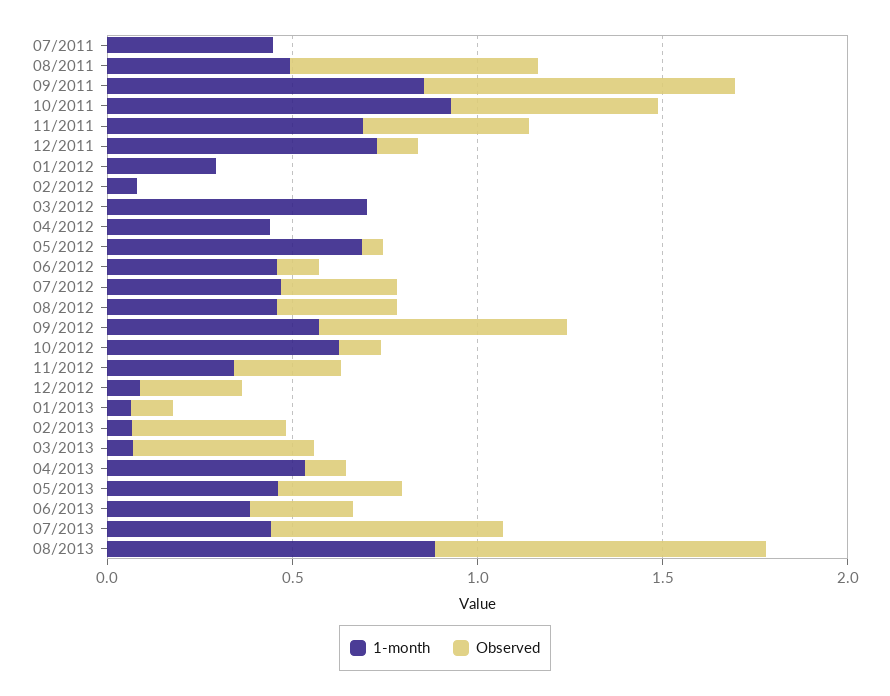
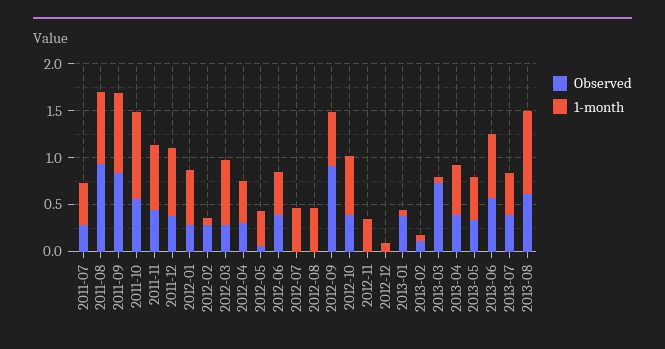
Observed, 07/2011: 0 -> 0.3
1-month, 08/2011: 0.5 -> 0.8
Observed, 08/2011: 0.7 -> 0.9
Observed, 12/2011: 0.1 -> 0.4
1-month, 01/2012: 0.3 -> 0.6
Observed, 01/2012: 0 -> 0.3
Observed, 02/2012: 0 -> 0.3
Observed, 03/2012: 0 -> 0.3
Observed, 04/2012: 0 -> 0.3
1-month, 05/2012: 0.7 -> 0.4
Observed, 06/2012: 0.1 -> 0.4
Observed, 07/2012: 0.3 -> 0
Observed, 08/2012: 0.3 -> 0
Observed, 09/2012: 0.7 -> 0.9
Observed, 10/2012: 0.1 -> 0.4
Observed, 11/2012: 0.3 -> 0
Observed, 12/2012: 0.3 -> 0
Observed, 01/2013: 0.1 -> 0.4
Observed, 02/2013: 0.4 -> 0.1
Observed, 03/2013: 0.5 -> 0.7
Observed, 04/2013: 0.1 -> 0.4
1-month, 06/2013: 0.4 -> 0.7
Observed, 06/2013: 0.3 -> 0.6
Observed, 07/2013: 0.6 -> 0.4
Observed, 08/2013: 0.9 -> 0.6

